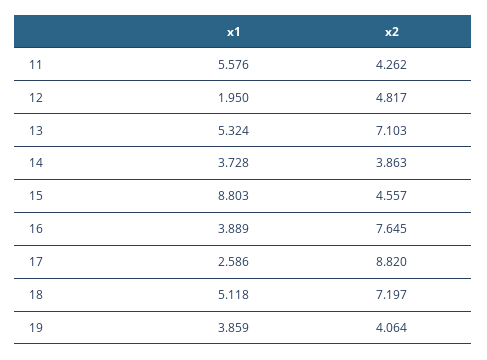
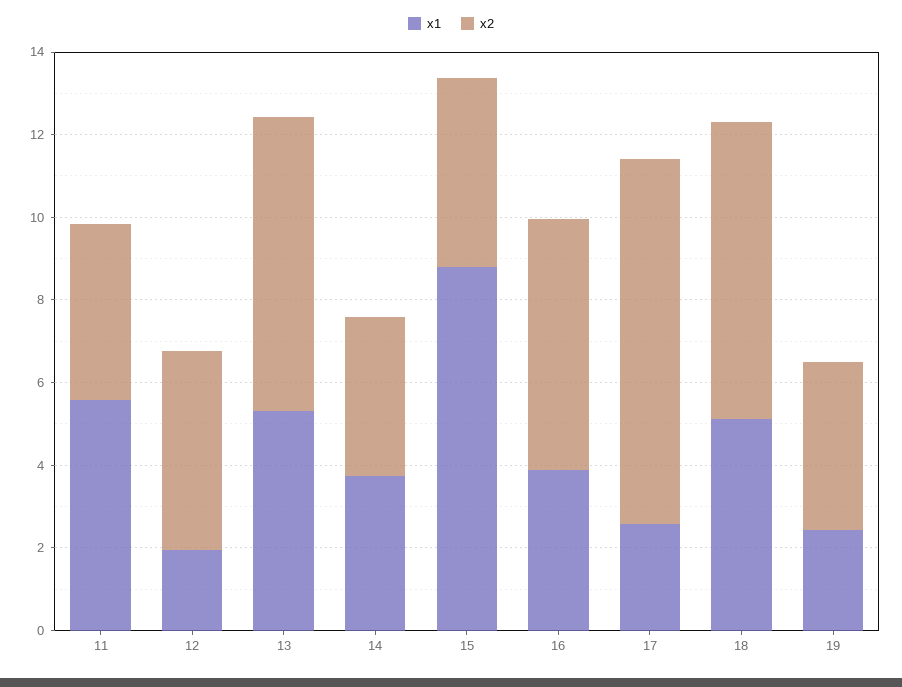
x2, 16: 7.645 -> 6
x1, 19: 3.859 -> 2.5

